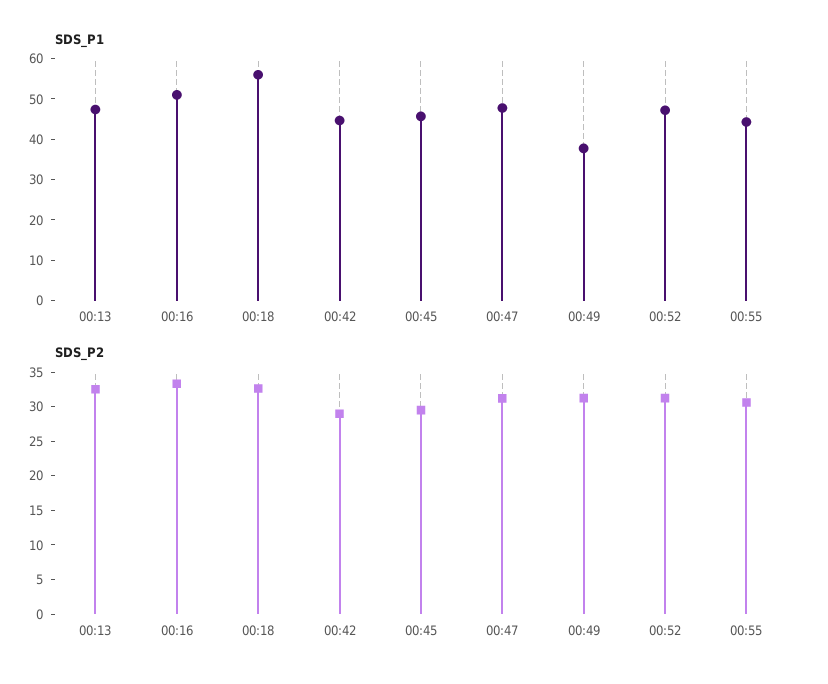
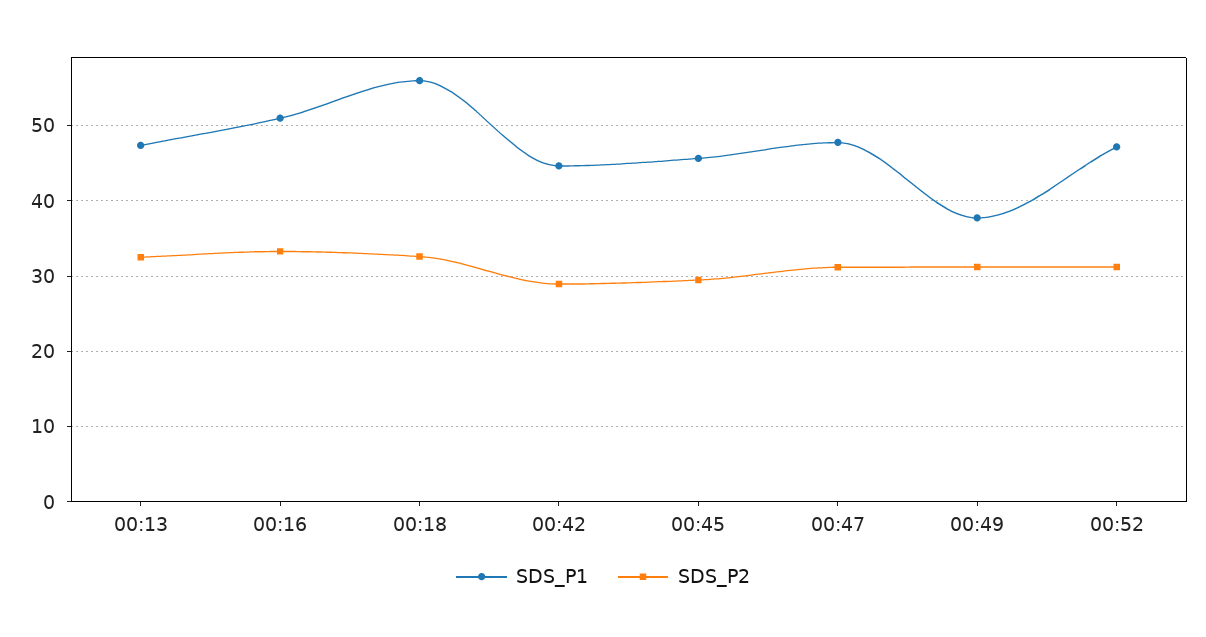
SDS_P1, 00:55: 44 -> none
SDS_P2, 00:55: 30 -> none

